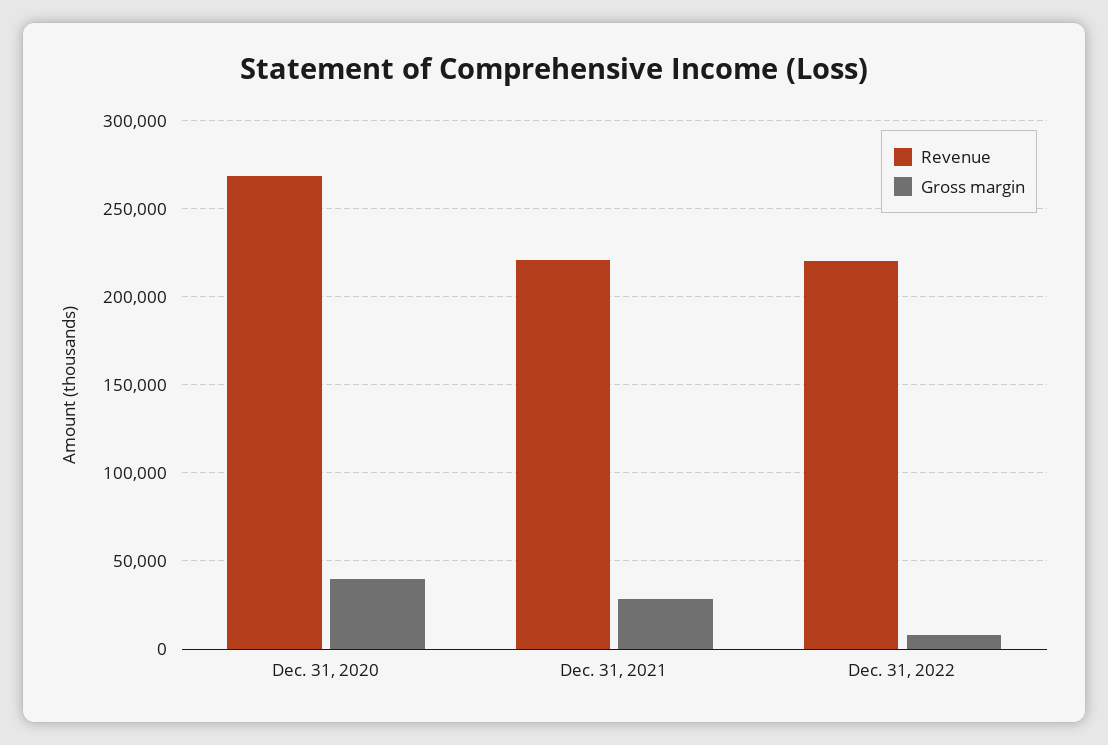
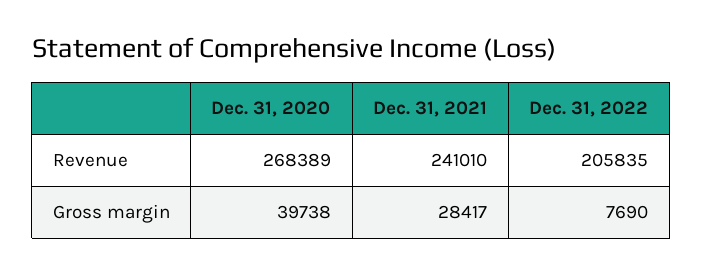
Revenue, Dec. 31, 2021: 220000 -> 241010
Revenue, Dec. 31, 2022: 220000 -> 205835

